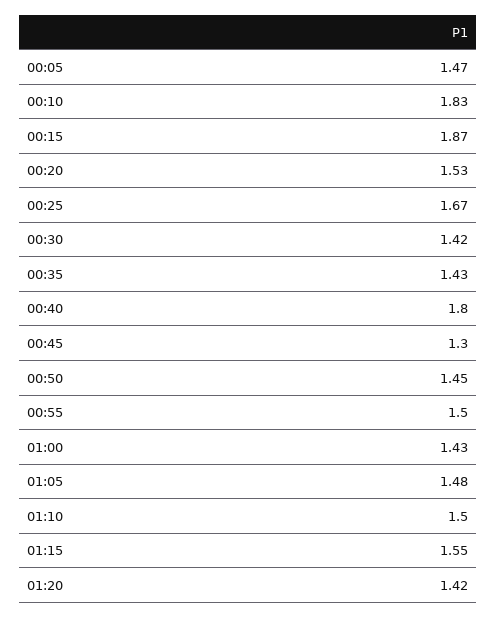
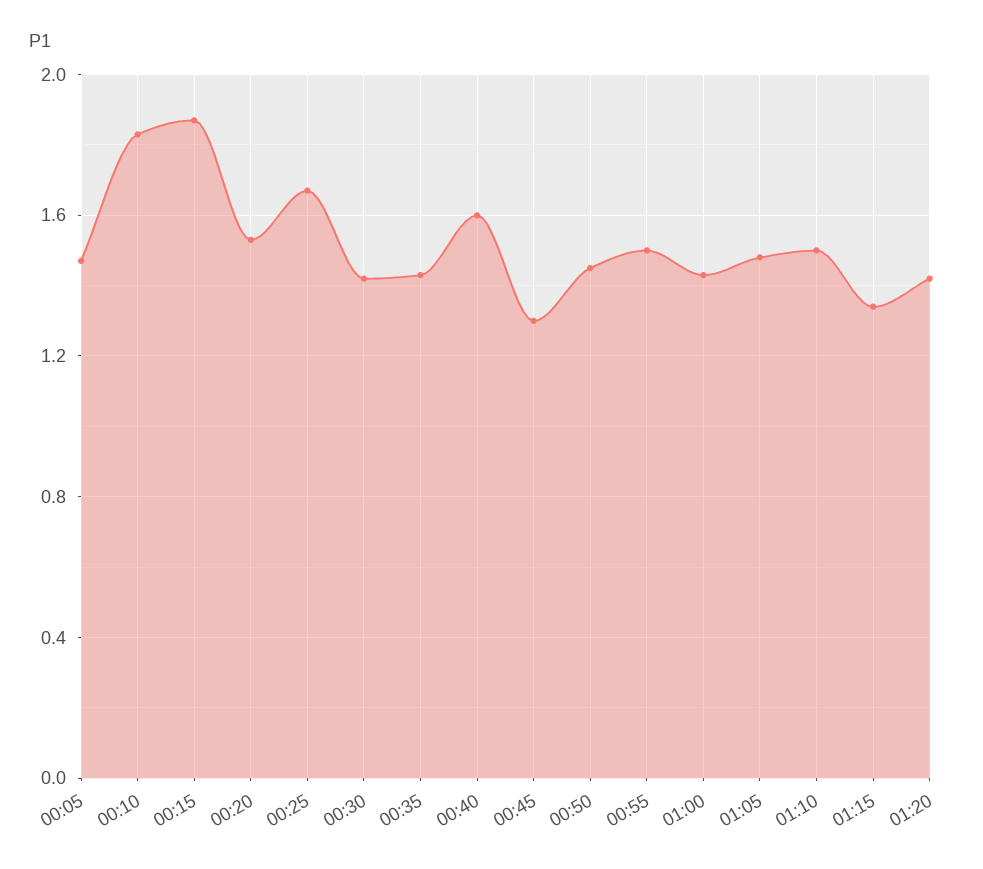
00:40: 1.8 -> 1.6
01:15: 1.55 -> 1.35

